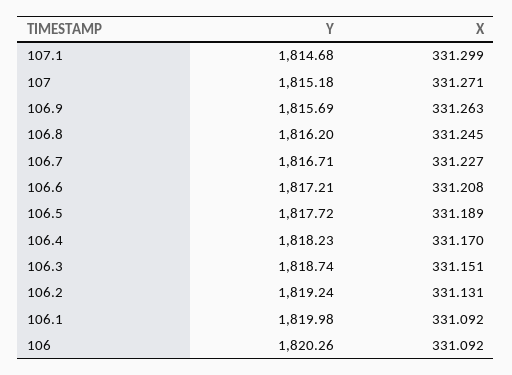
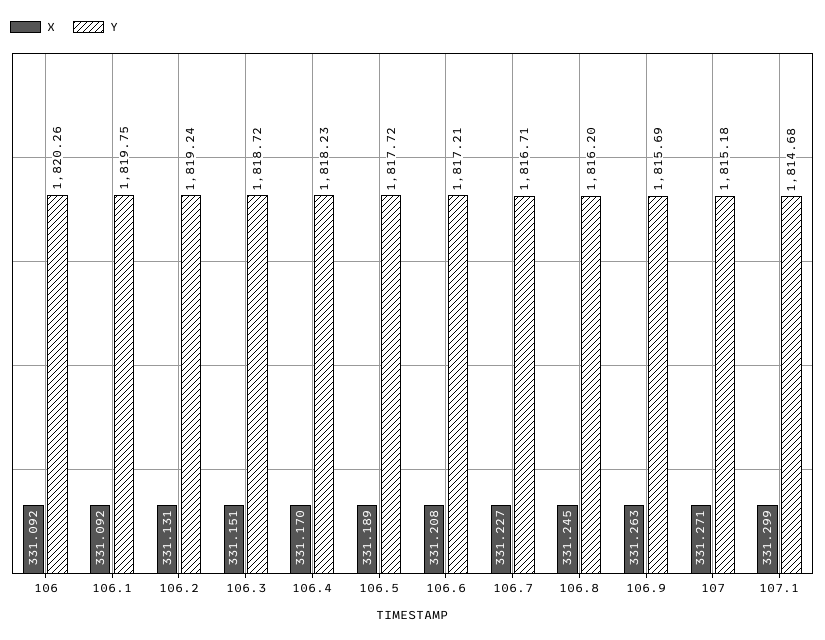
Y, 106.3: 1818.74 -> 1818.72
Y, 106.1: 1819.98 -> 1819.75

